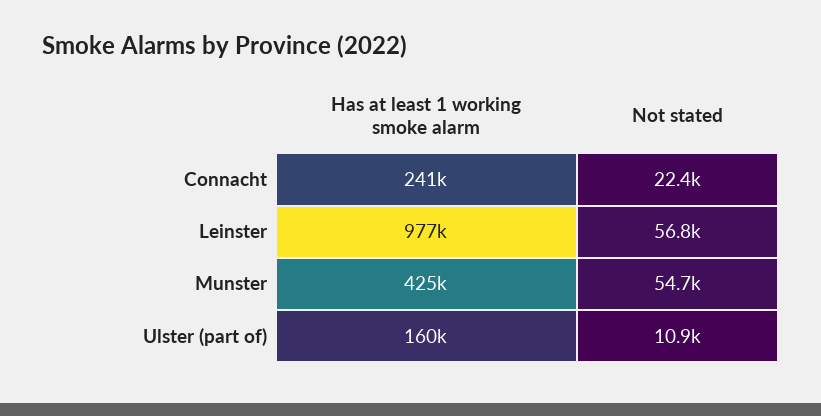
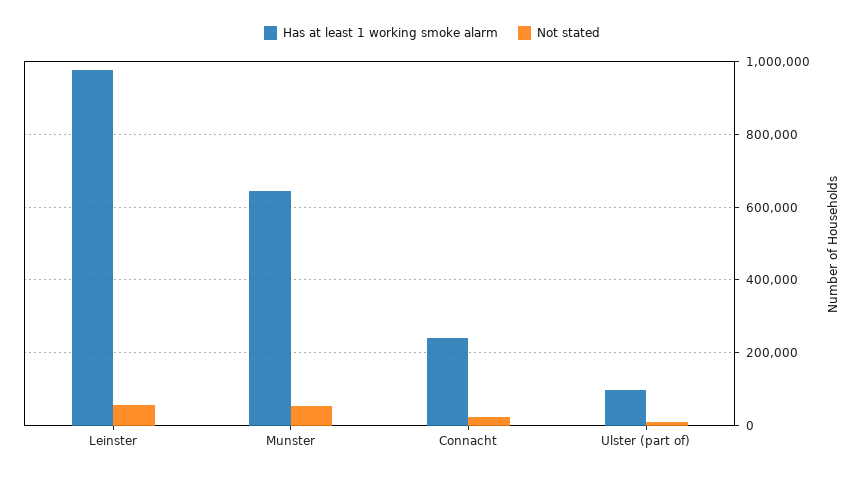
Has at least 1 working smoke alarm, Munster: 425000 -> 640000
Has at least 1 working smoke alarm, Ulster (part of): 160000 -> 100000

